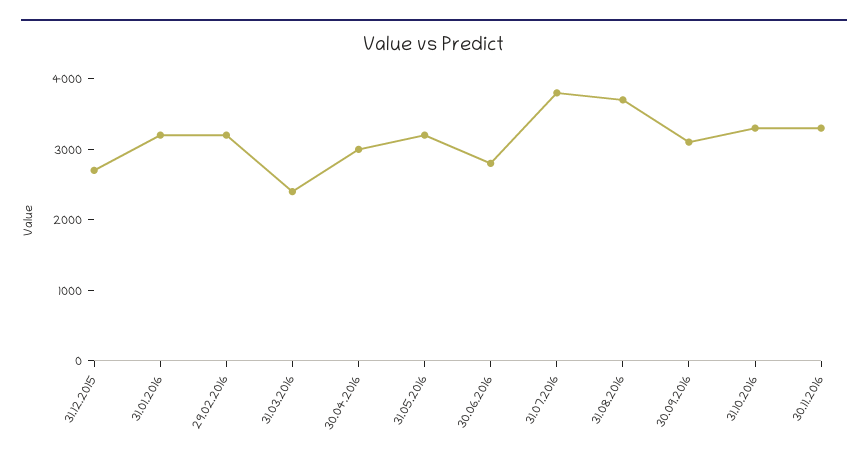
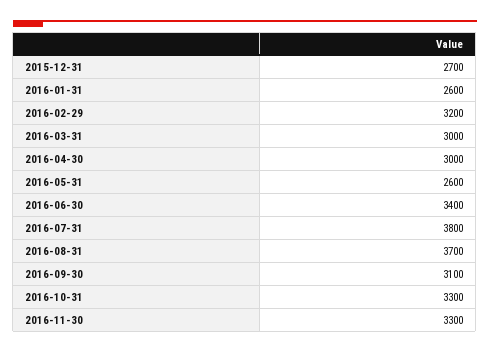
31.01.2016: 3200 -> 2600
31.03.2016: 2400 -> 3000
31.05.2016: 3200 -> 2600
30.06.2016: 2800 -> 3400

